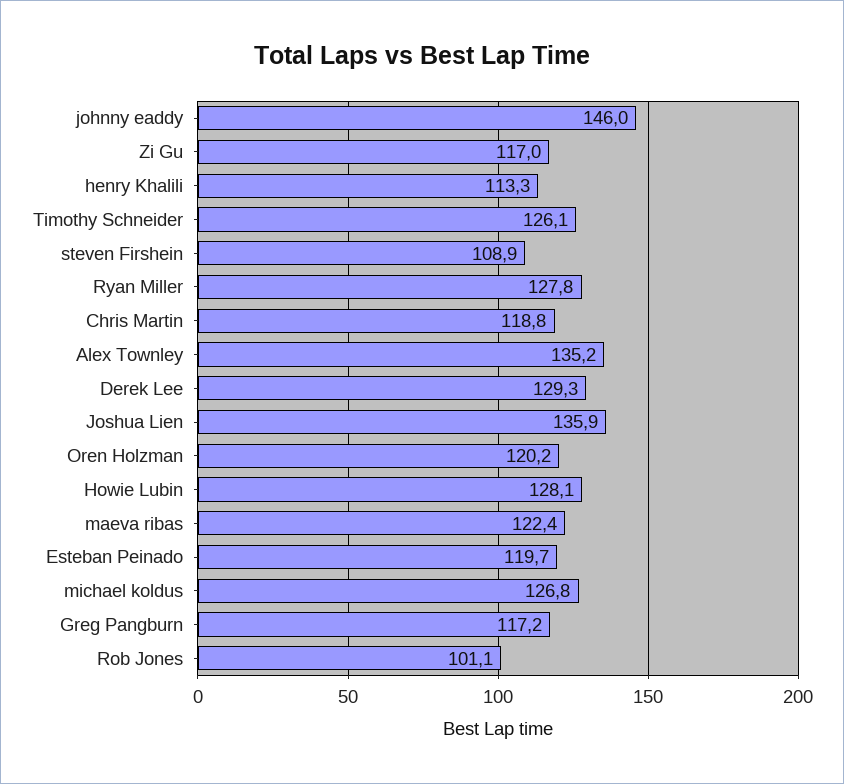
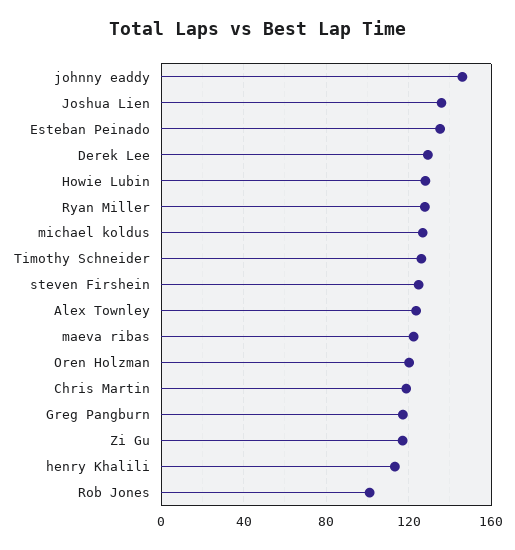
steven Firshein: 108.9 -> 125
Alex Townley: 135.2 -> 125
Esteban Peinado: 119.7 -> 135

